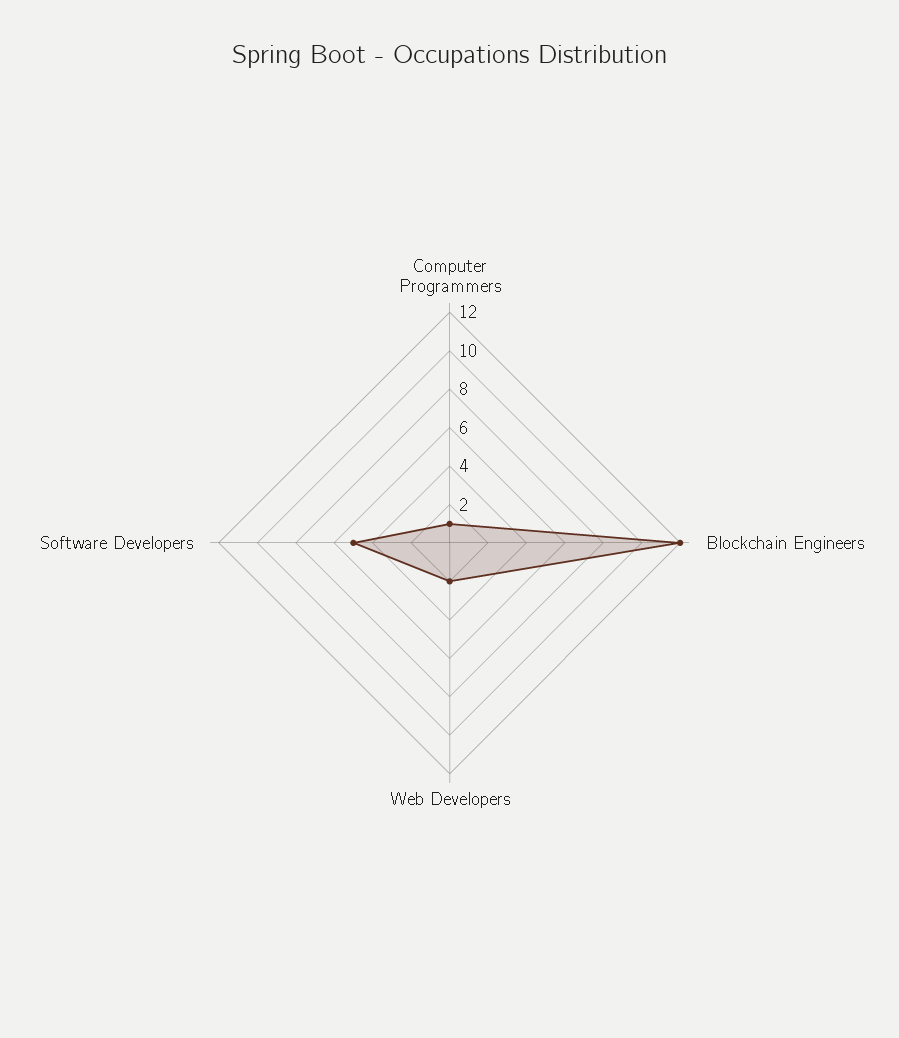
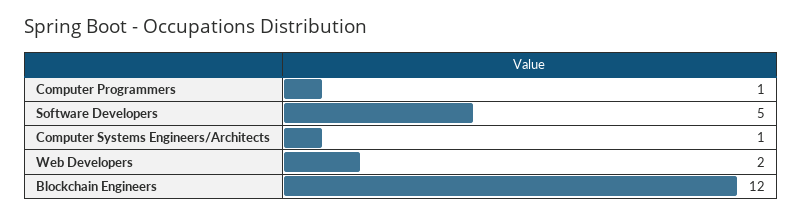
Computer Systems Engineers/Architects: none -> 1

